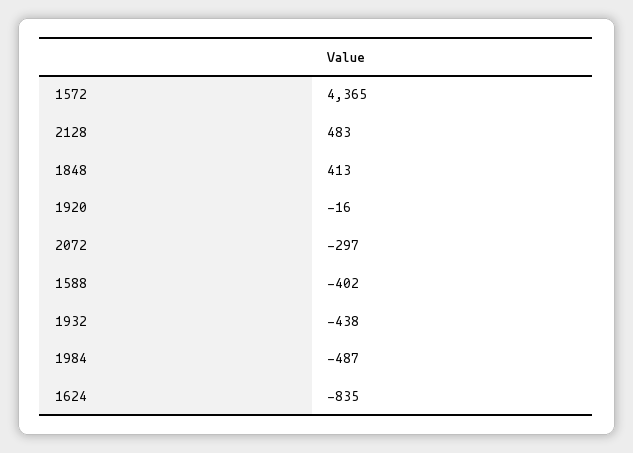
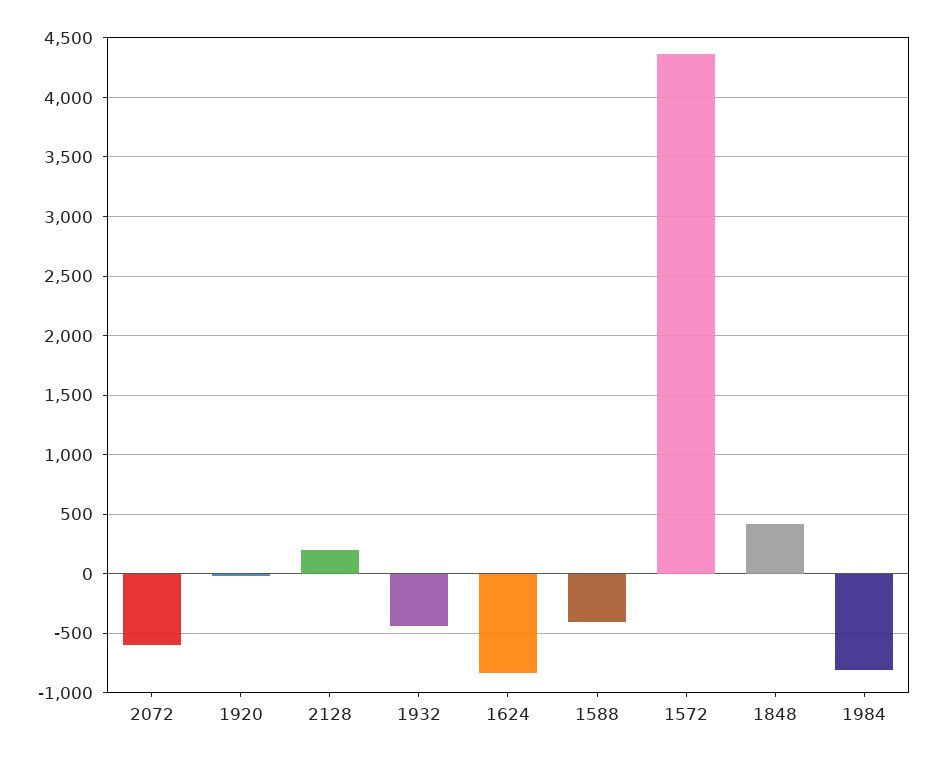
2128: 483 -> 200
2072: -297 -> -600
1984: -487 -> -800

